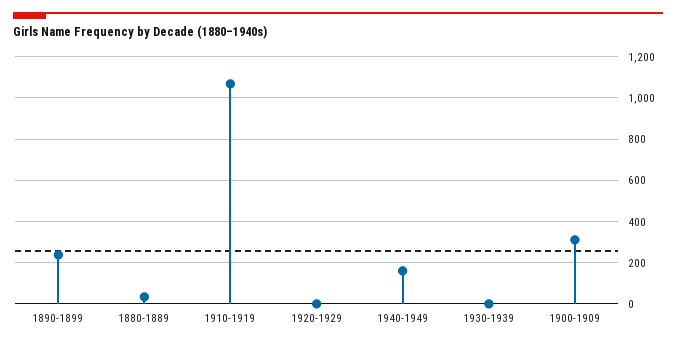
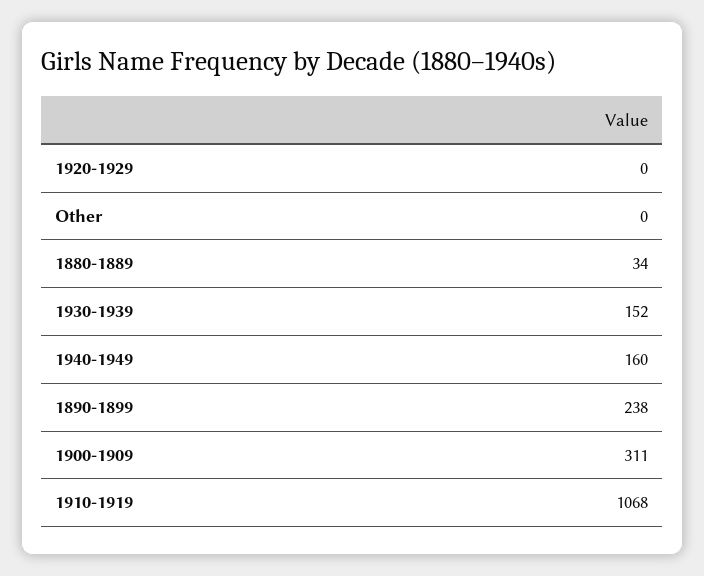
1930-1939: 0 -> 152
Other: none -> 0

